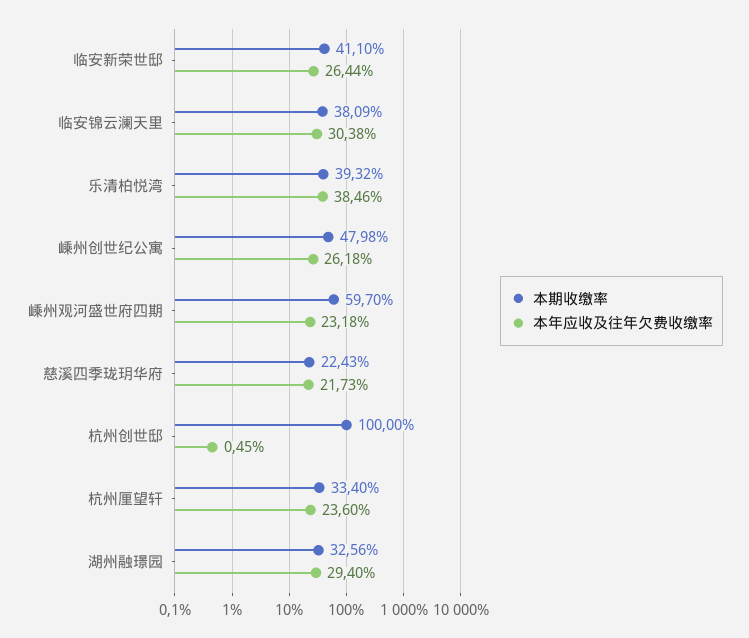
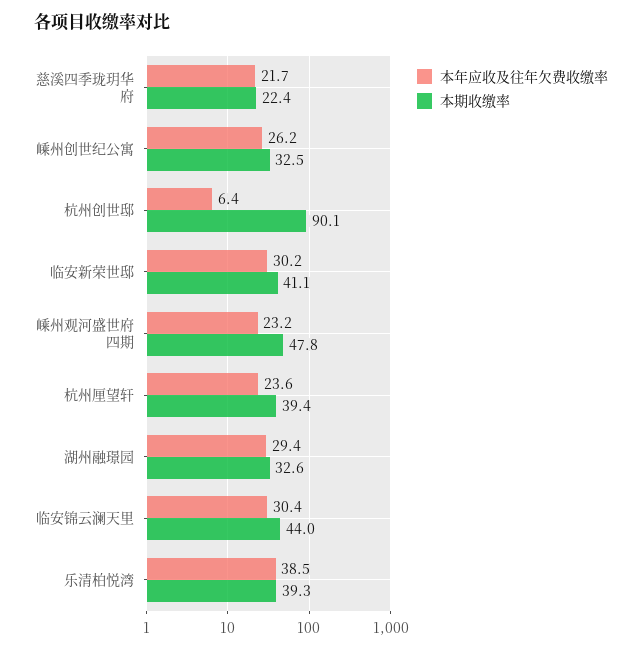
本年应收及往年欠费收缴率, 临安新荣世邸: 26.44 -> 30.2
本期收缴率, 临安锦云澜天里: 38.09 -> 44
本期收缴率, 嵊州创世纪公寓: 47.98 -> 32.5
本期收缴率, 嵊州观河盛世府四期: 59.7 -> 47.8
本期收缴率, 杭州创世邸: 100 -> 90.1
本年应收及往年欠费收缴率, 杭州创世邸: 0.45 -> 6.4
本期收缴率, 杭州厘望轩: 33.4 -> 39.4

